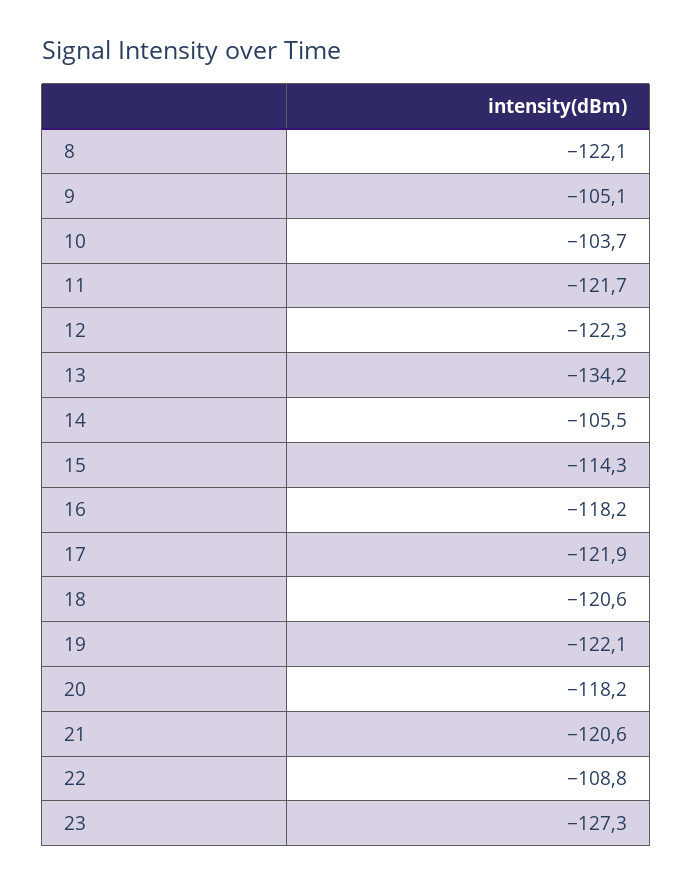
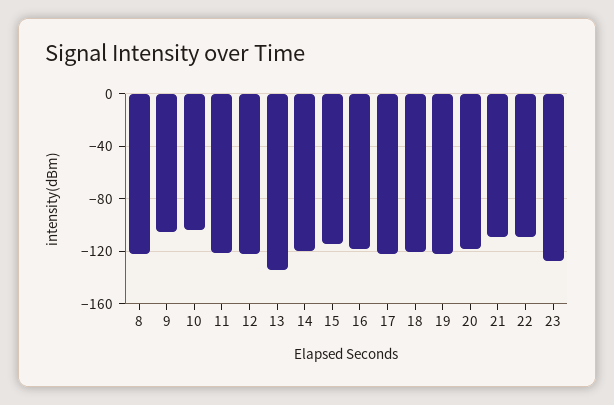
14: -105.5 -> -120
21: -120.6 -> -110

